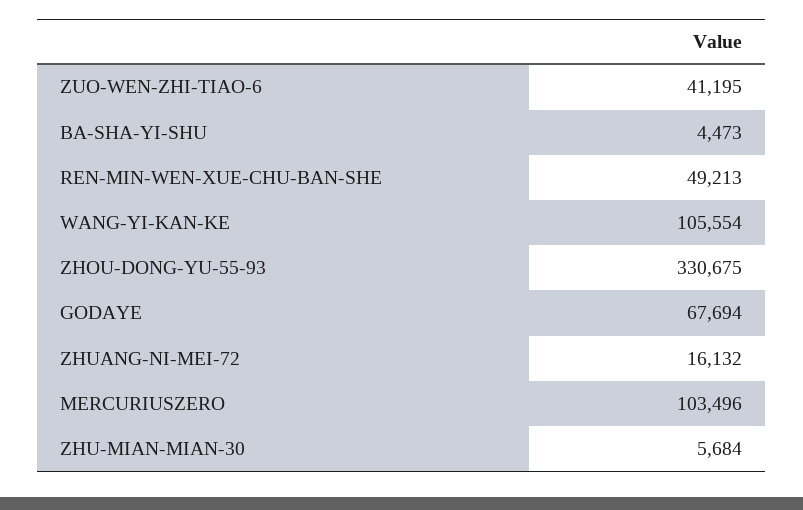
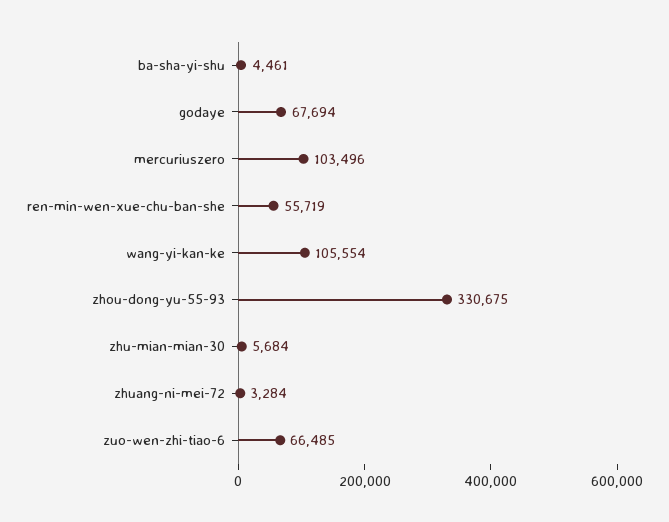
ZUO-WEN-ZHI-TIAO-6: 41195 -> 66485
BA-SHA-YI-SHU: 4473 -> 4461
REN-MIN-WEN-XUE-CHU-BAN-SHE: 49213 -> 55719
ZHUANG-NI-MEI-72: 16132 -> 3284

